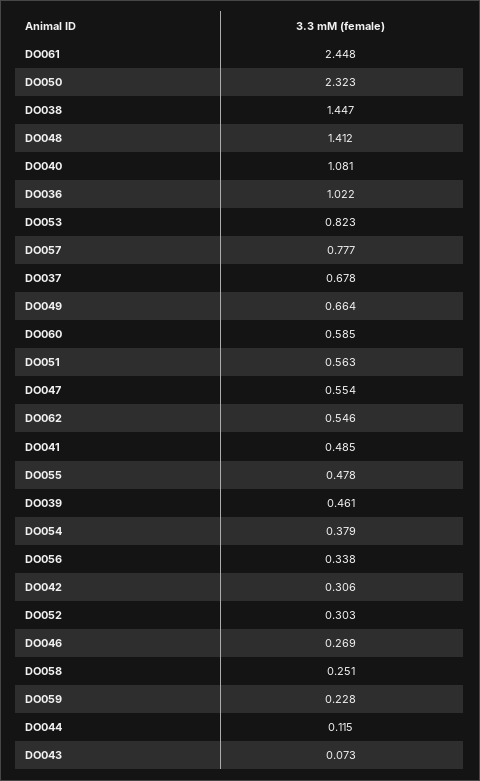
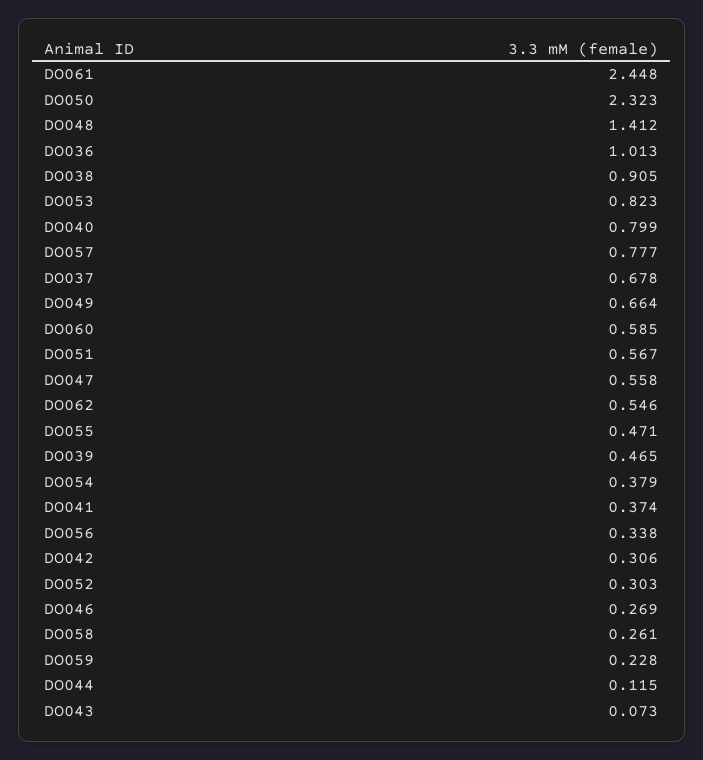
DO038: 1.447 -> 0.905
DO040: 1.081 -> 0.799
DO036: 1.022 -> 1.013
DO051: 0.563 -> 0.567
DO047: 0.554 -> 0.558
DO041: 0.485 -> 0.374
DO055: 0.478 -> 0.471
DO039: 0.461 -> 0.465
DO058: 0.251 -> 0.261

